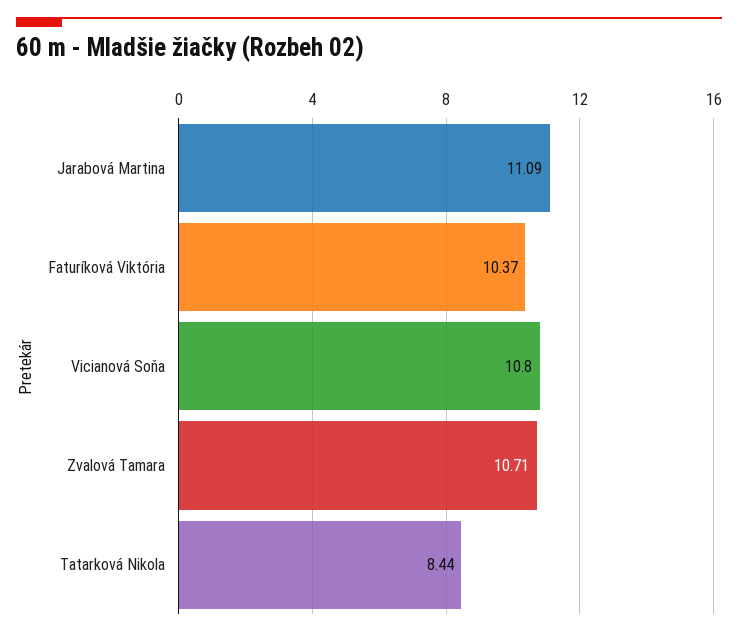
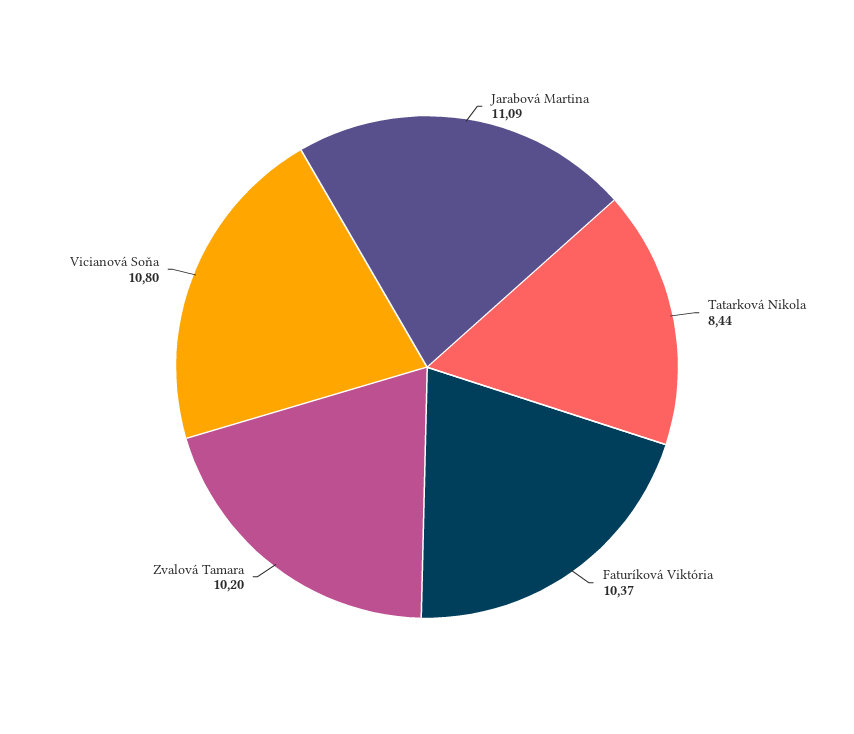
Zvalová Tamara: 10.71 -> 10.2

